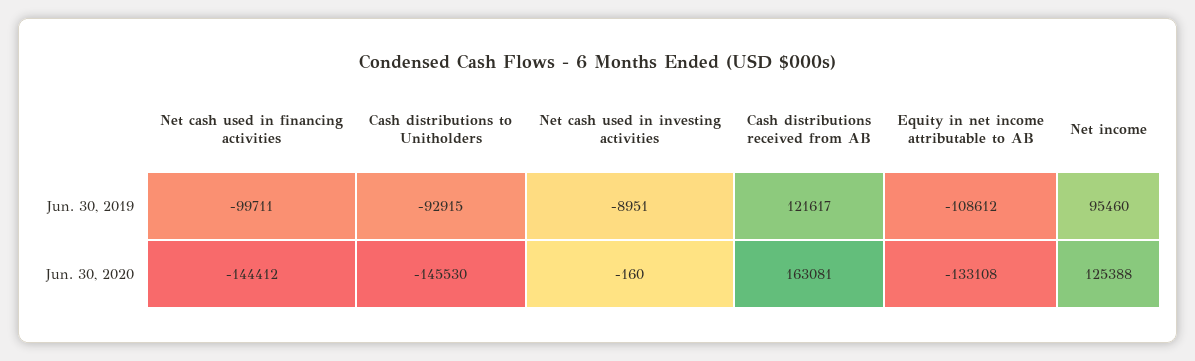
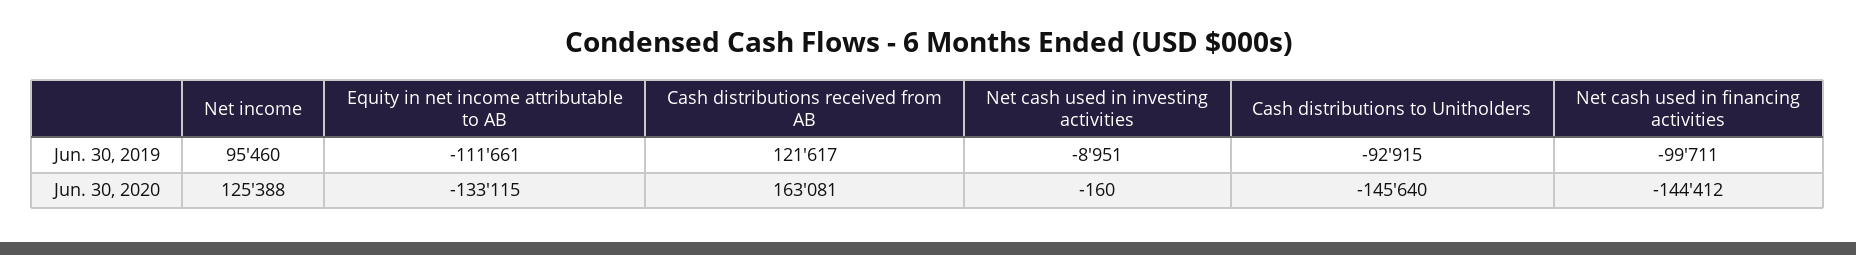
Equity in net income attributable to AB, Jun. 30, 2019: -108612 -> -111661
Cash distributions to Unitholders, Jun. 30, 2020: -145530 -> -145640
Equity in net income attributable to AB, Jun. 30, 2020: -133108 -> -133115

